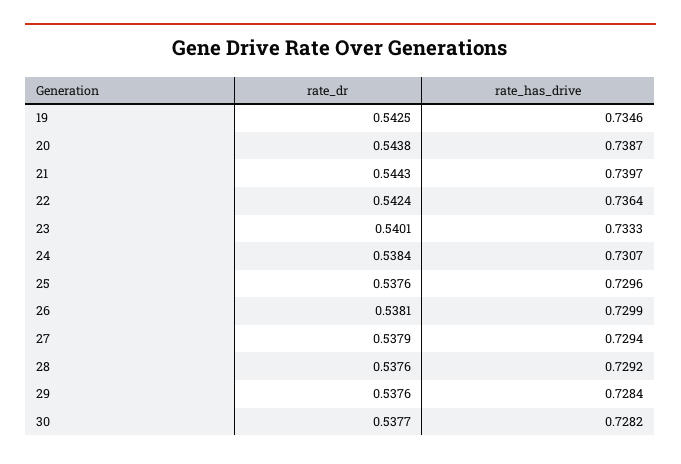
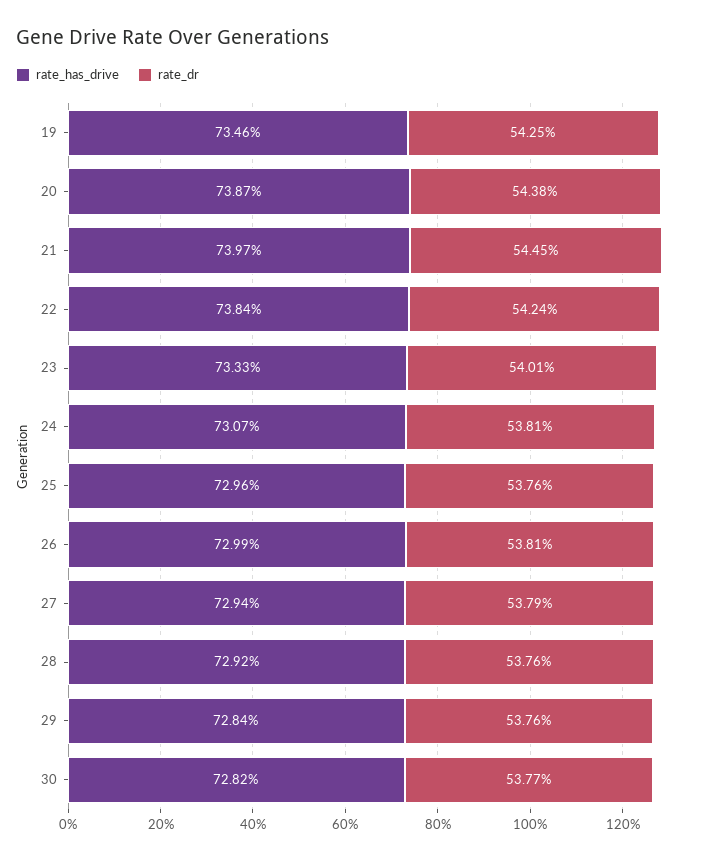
rate_dr, 21: 0.5443 -> 0.5445
rate_has_drive, 22: 0.7364 -> 0.7384
rate_dr, 24: 0.5384 -> 0.5381

